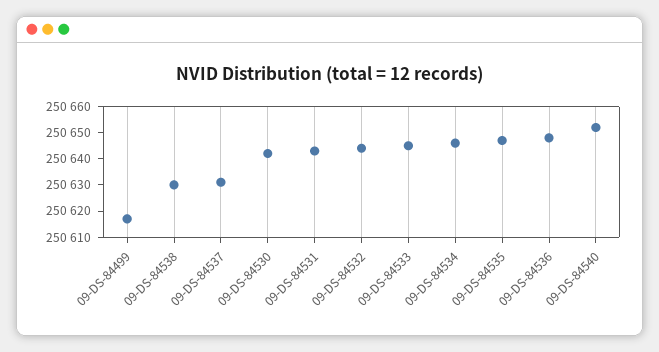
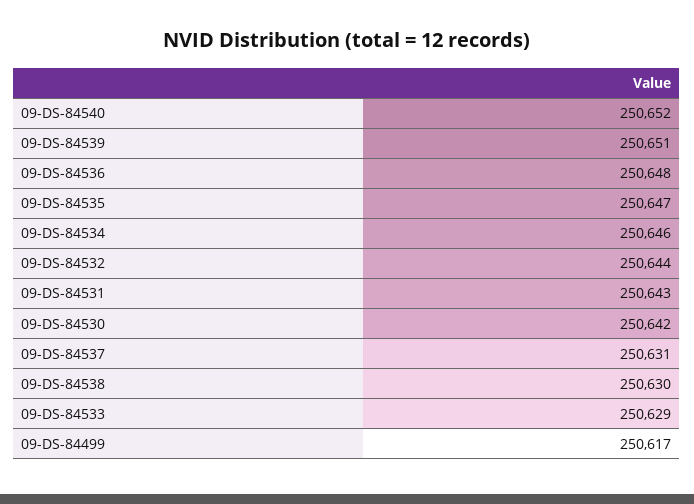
09-DS-84533: 250645 -> 250629
09-DS-84539: none -> 250651

